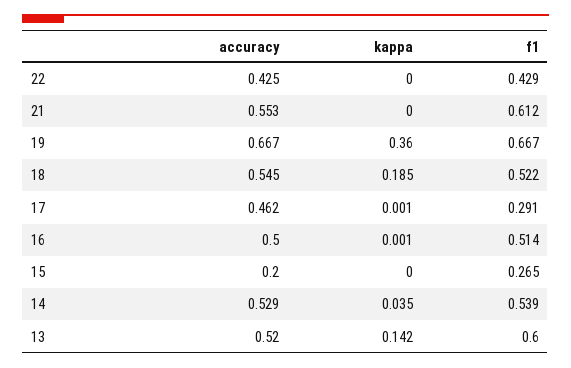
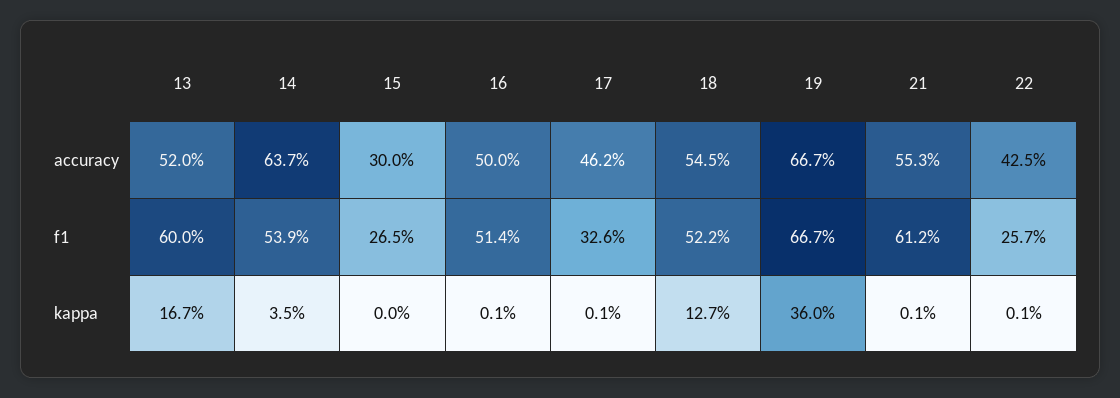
kappa, 22: 0 -> 0.001
f1, 22: 0.429 -> 0.257
kappa, 21: 0 -> 0.001
kappa, 18: 0.185 -> 0.127
f1, 17: 0.291 -> 0.326
accuracy, 15: 0.2 -> 0.3
accuracy, 14: 0.529 -> 0.637
kappa, 13: 0.142 -> 0.167

